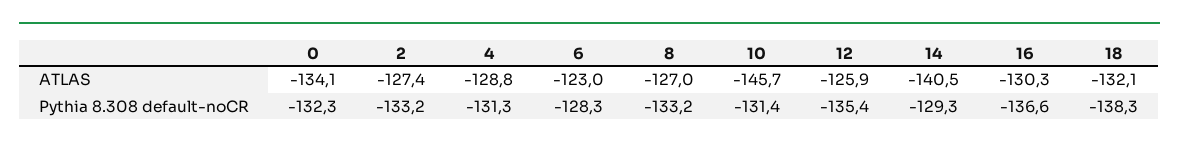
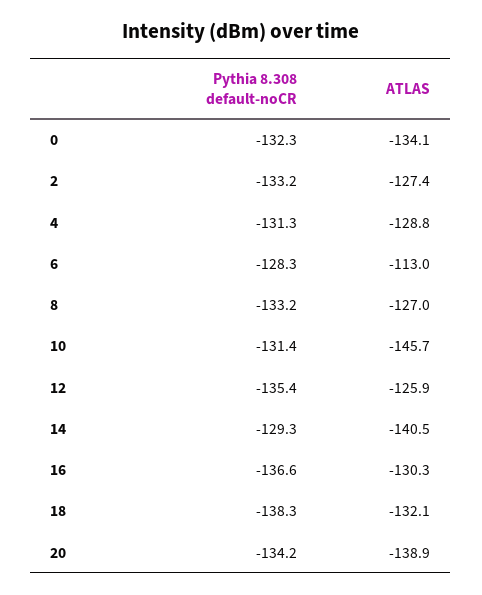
6, ATLAS: -123 -> -113
20, Pythia 8.308 default-noCR: none -> -134.2
20, ATLAS: none -> -138.9

